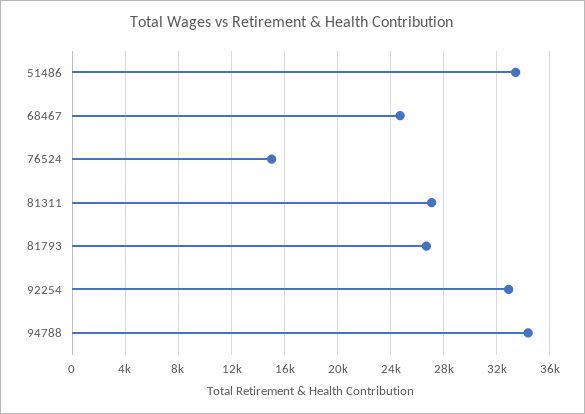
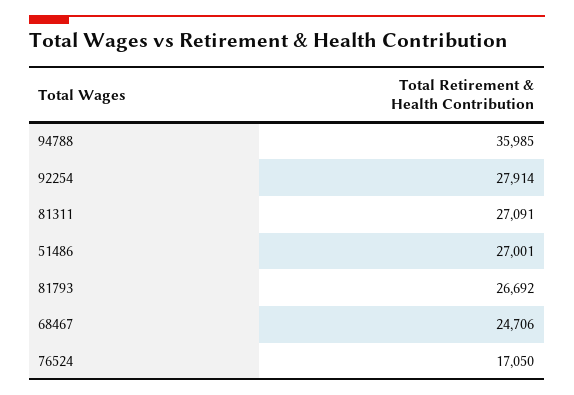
51486: 33500 -> 27001
76524: 15000 -> 17050
92254: 33000 -> 27914
94788: 34500 -> 35985

